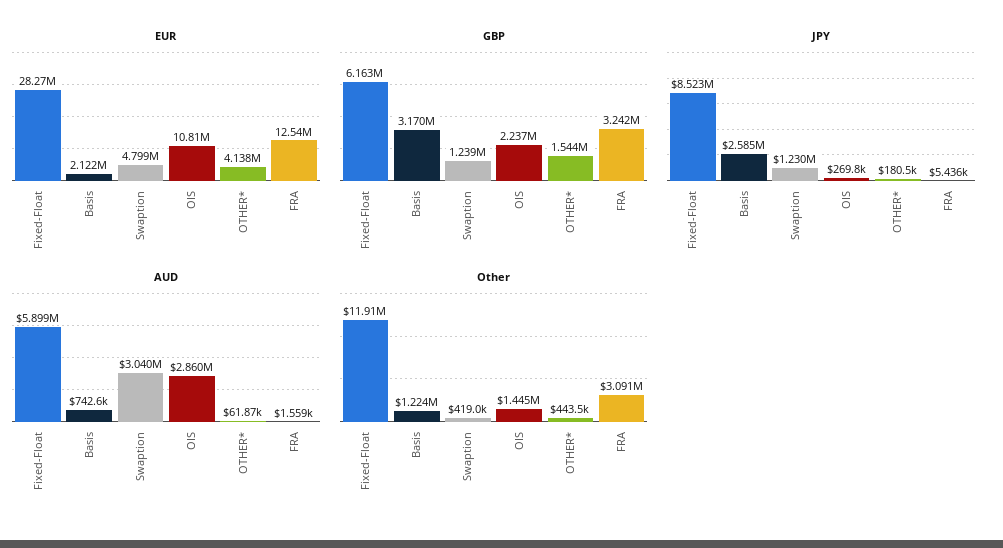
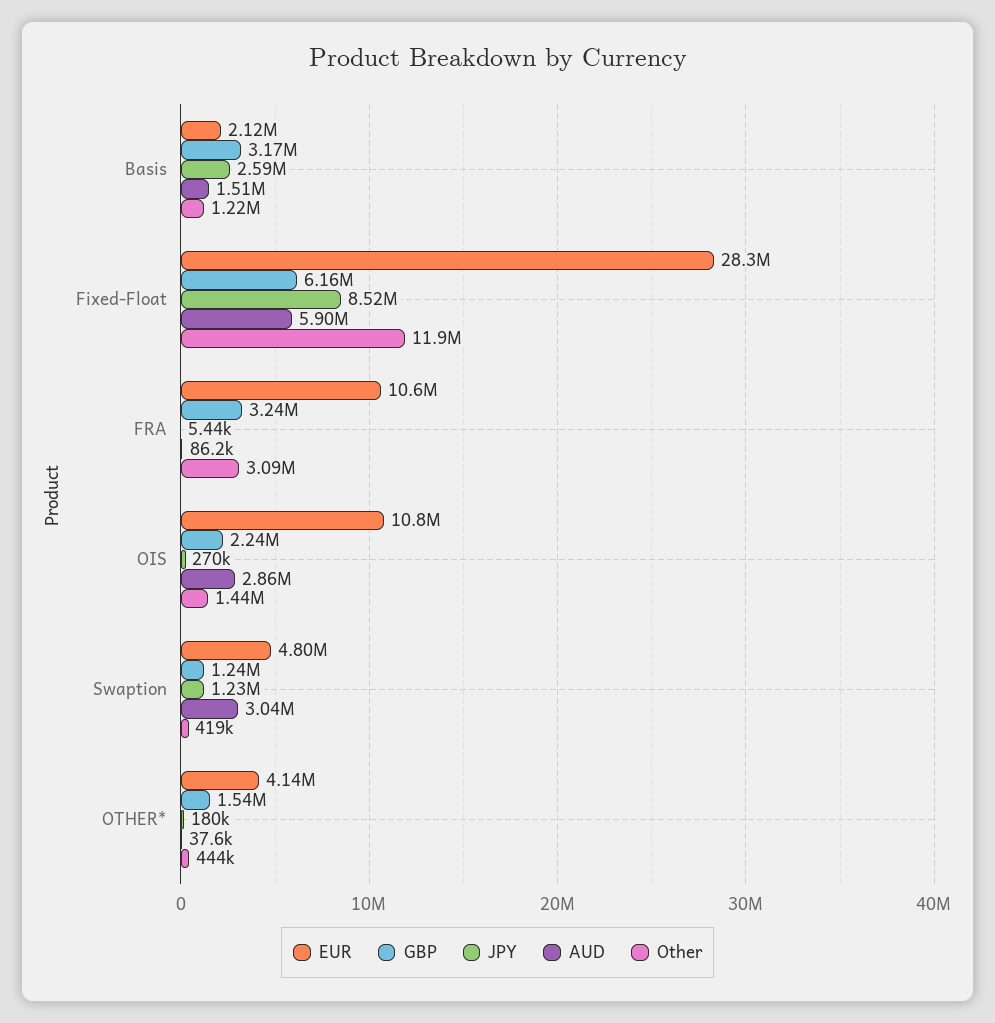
EUR, FRA: 12540000 -> 10600000
AUD, Basis: 742600 -> 1510000
AUD, OTHER*: 61870 -> 37600
AUD, FRA: 1559 -> 86200

